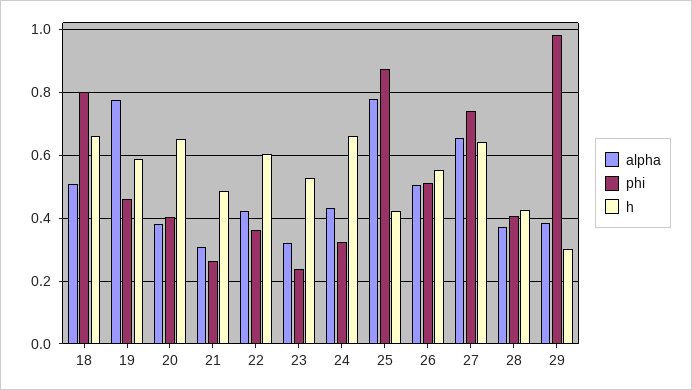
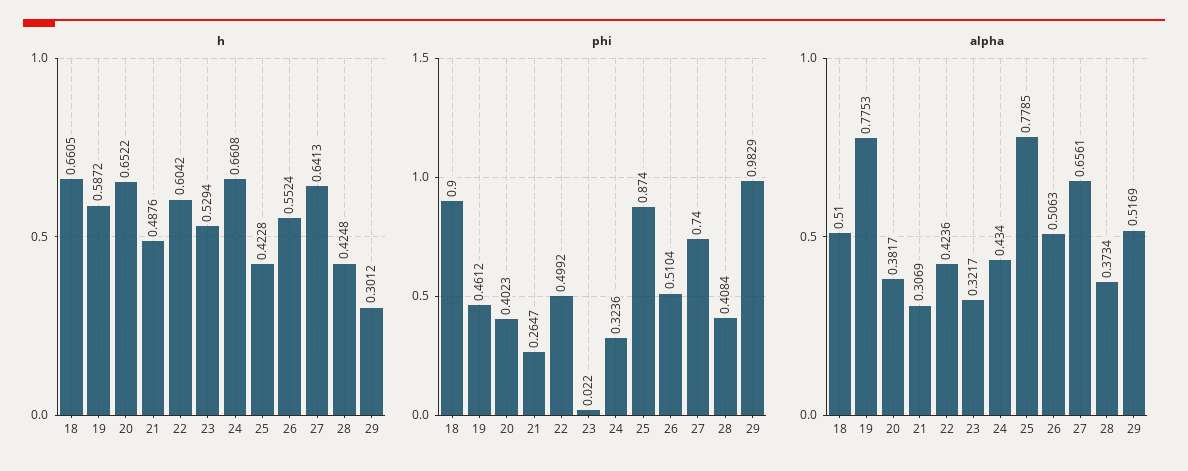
phi, 18: 0.8 -> 0.9
phi, 22: 0.36 -> 0.4992
phi, 23: 0.24 -> 0.022
alpha, 29: 0.38 -> 0.5169

